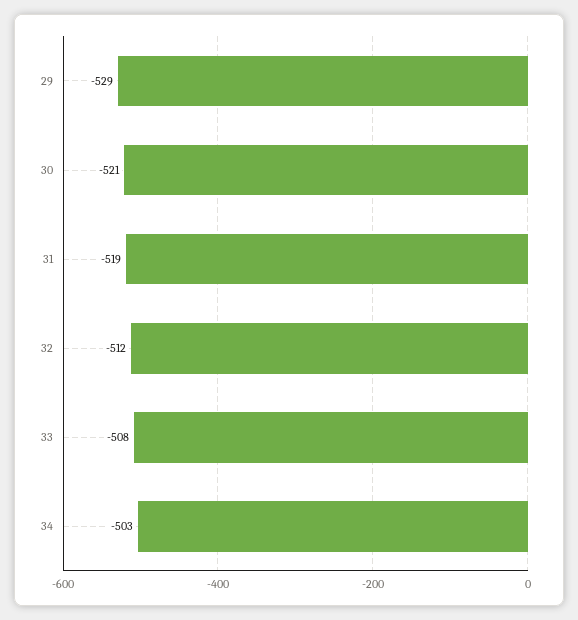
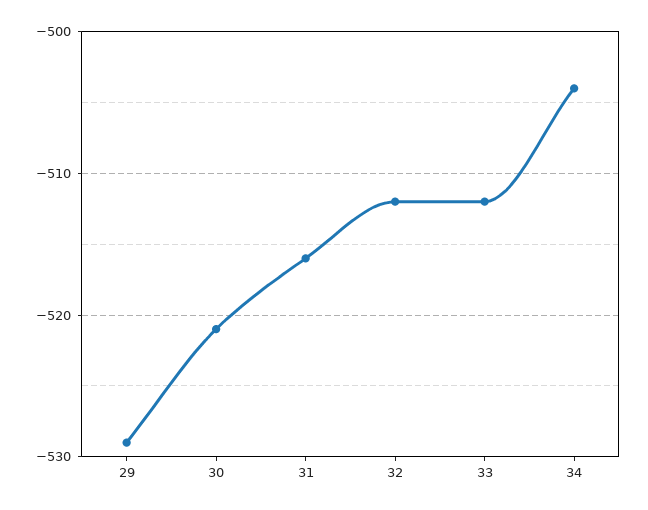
31: -519 -> -516
33: -508 -> -512
34: -503 -> -504

